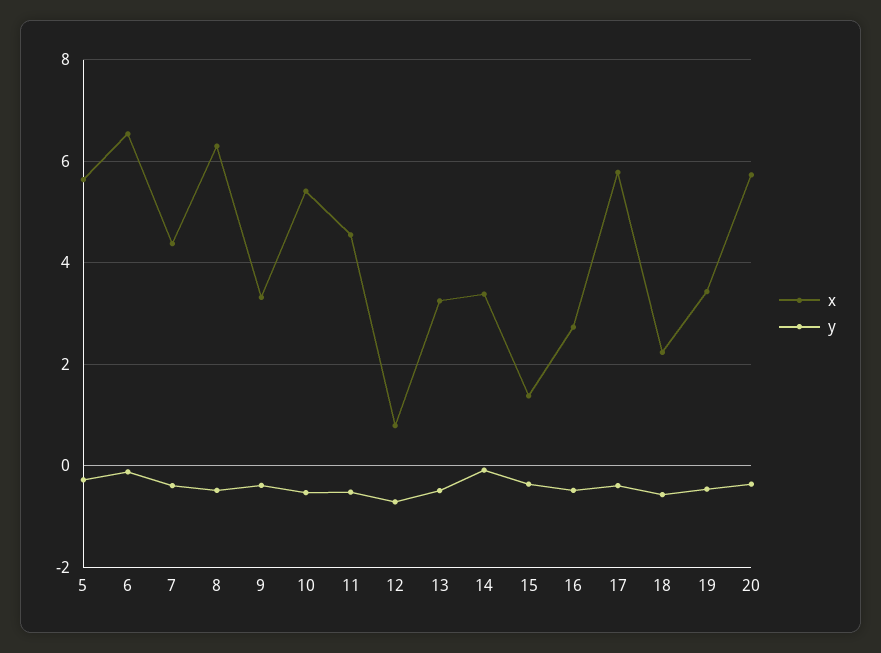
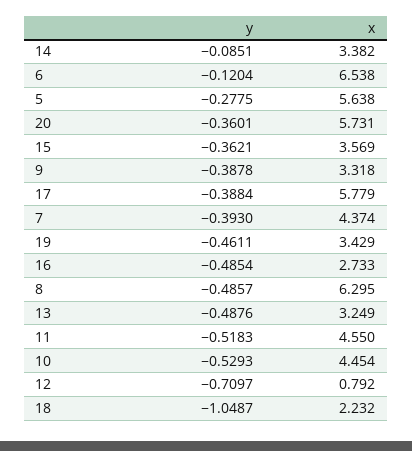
x, 10: 5.4 -> 4.454
x, 15: 1.4 -> 3.569
y, 18: -0.6 -> -1.0487

